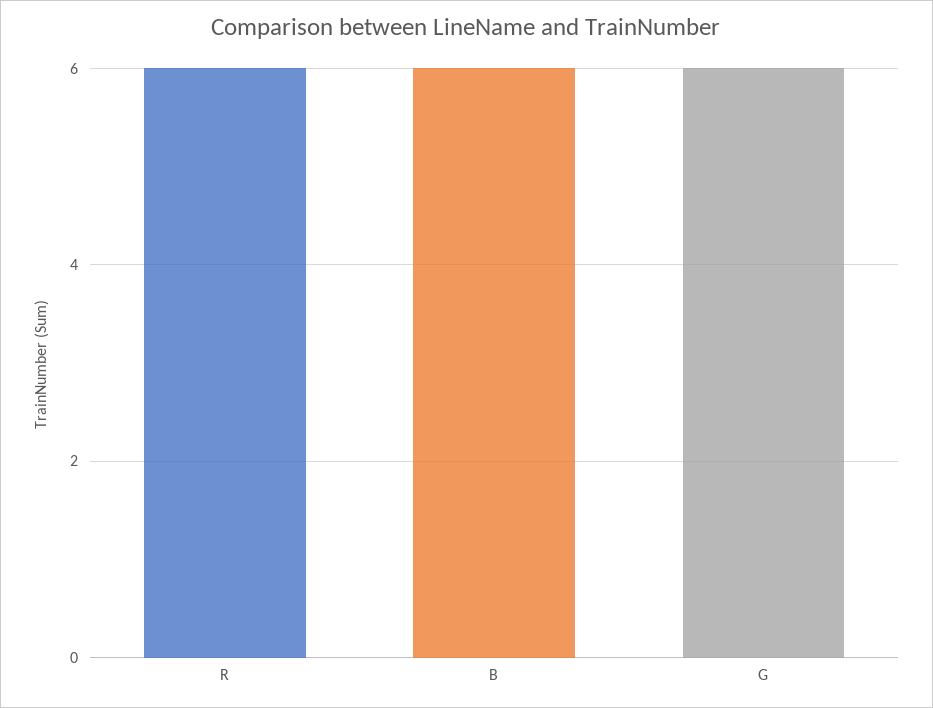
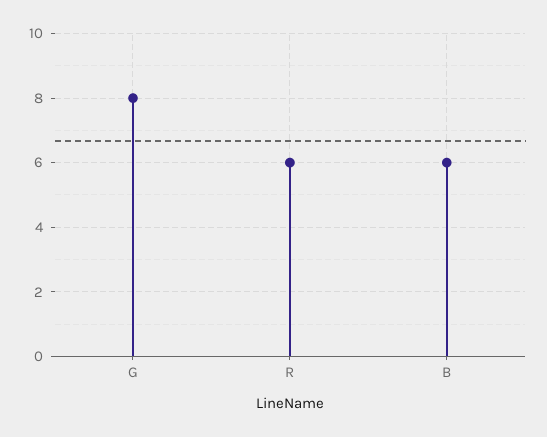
G: 6 -> 8

